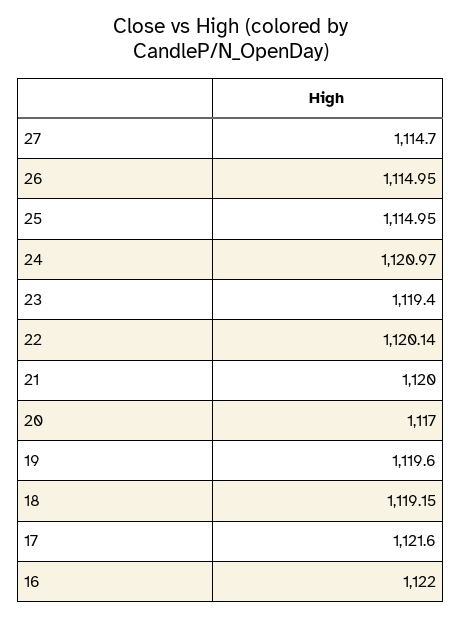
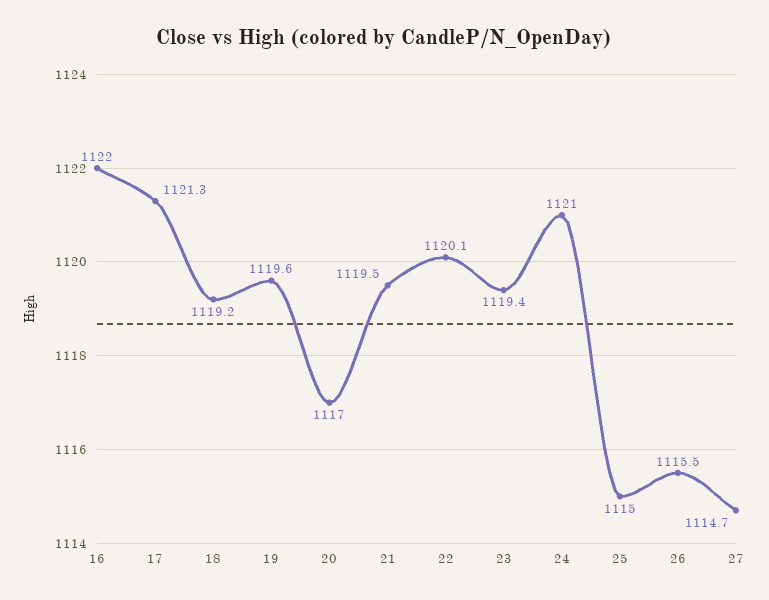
26: 1114.95 -> 1115.5
21: 1120 -> 1119.5
17: 1121.6 -> 1121.3

